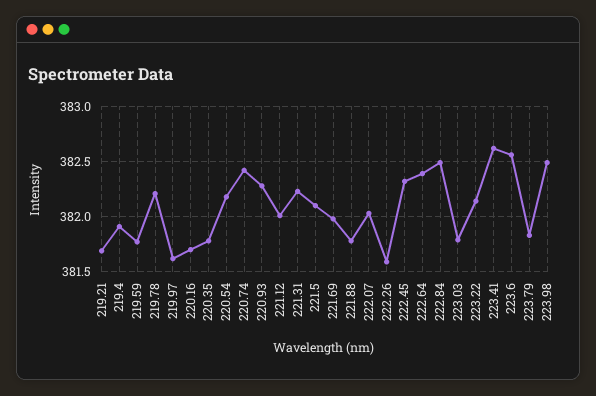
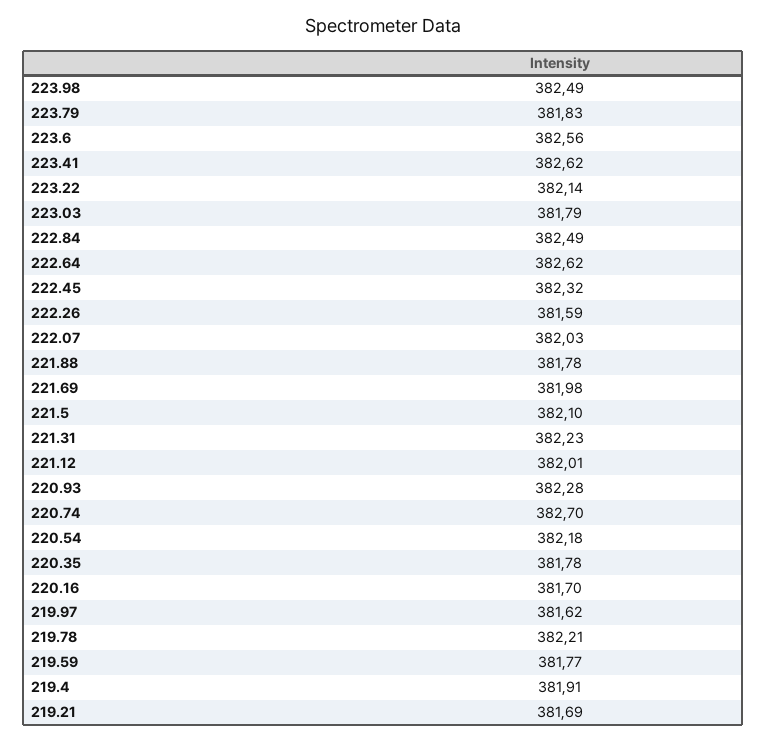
220.74: 382.4 -> 382.7
222.64: 382.4 -> 382.62

